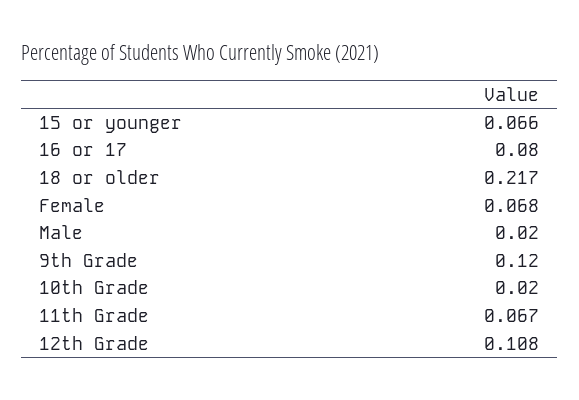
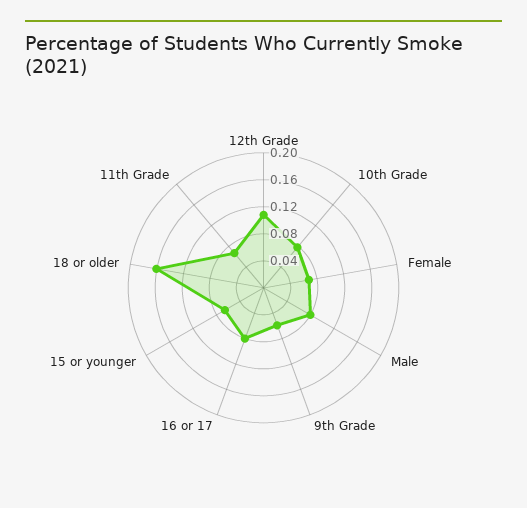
18 or older: 0.217 -> 0.16
Male: 0.02 -> 0.08
9th Grade: 0.12 -> 0.06
10th Grade: 0.02 -> 0.08

